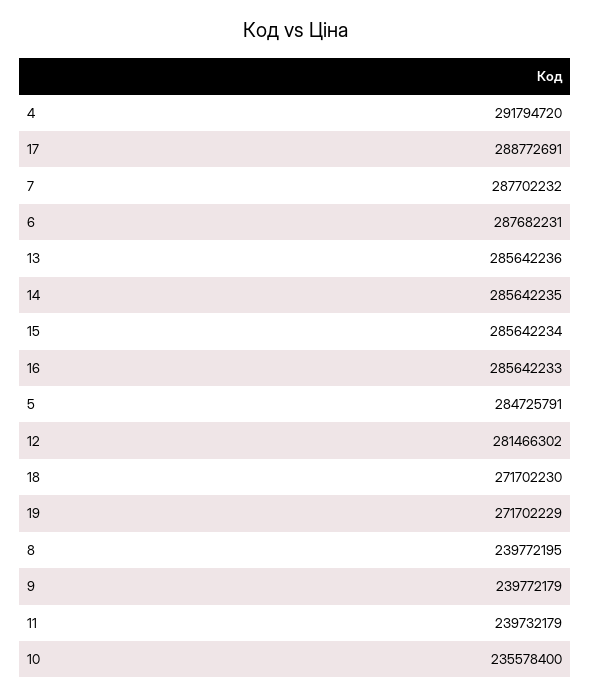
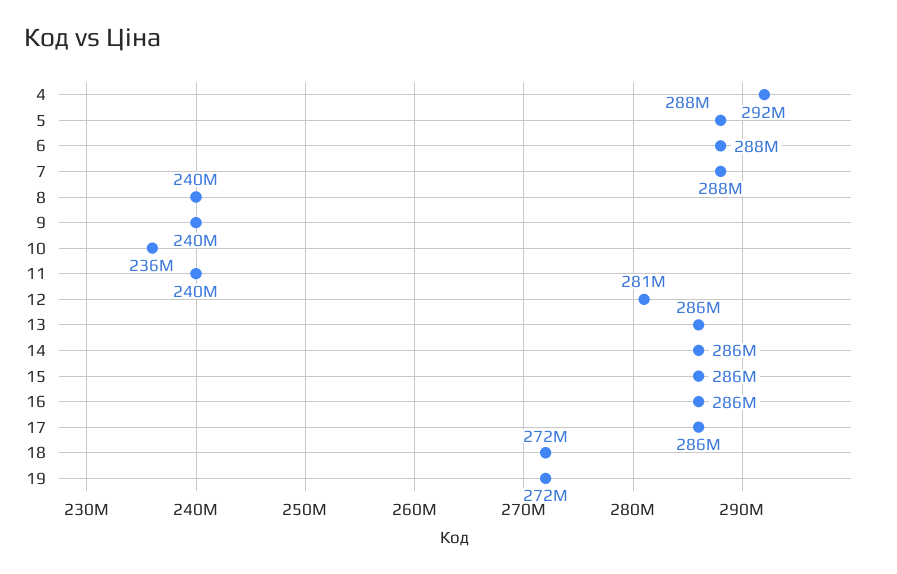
17: 288772691 -> 286000000
5: 284725791 -> 288000000

